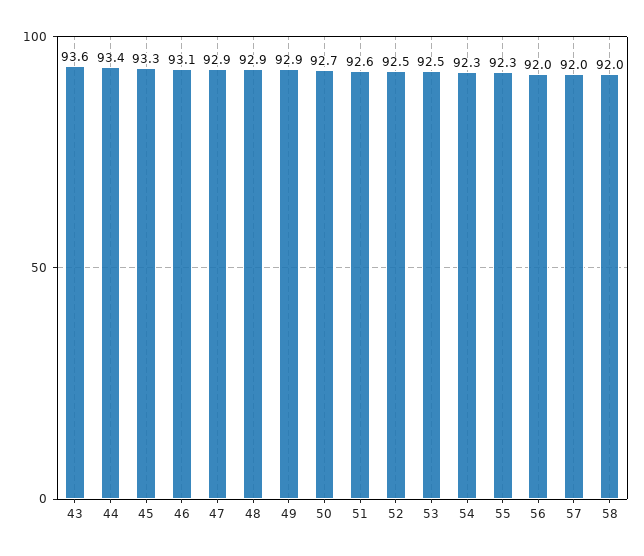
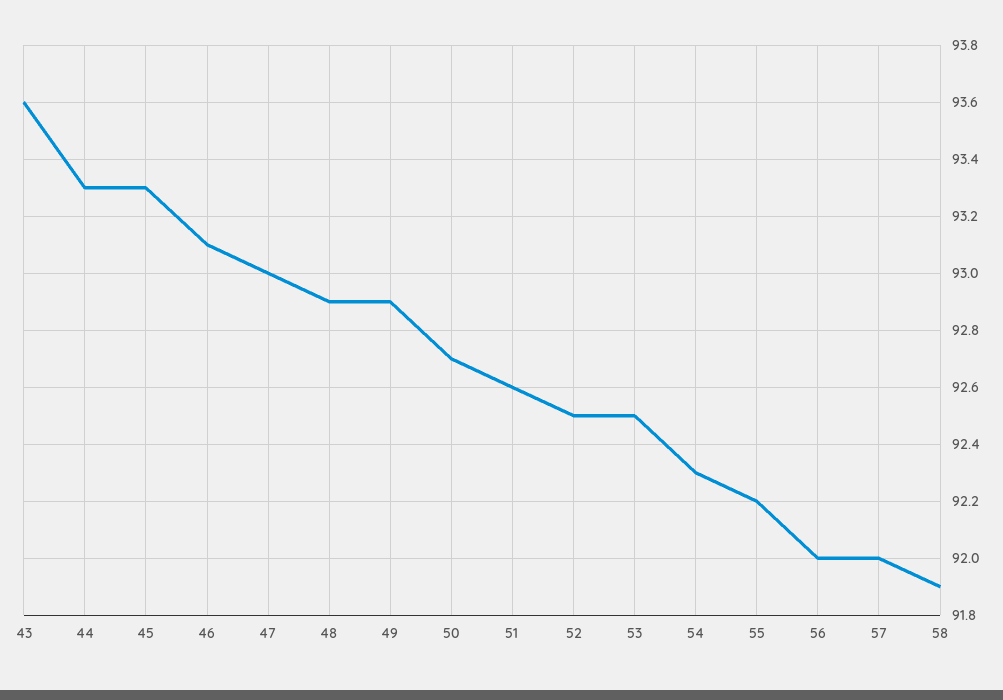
44: 93.4 -> 93.3
47: 92.9 -> 93
55: 92.3 -> 92.2
58: 92 -> 91.9

